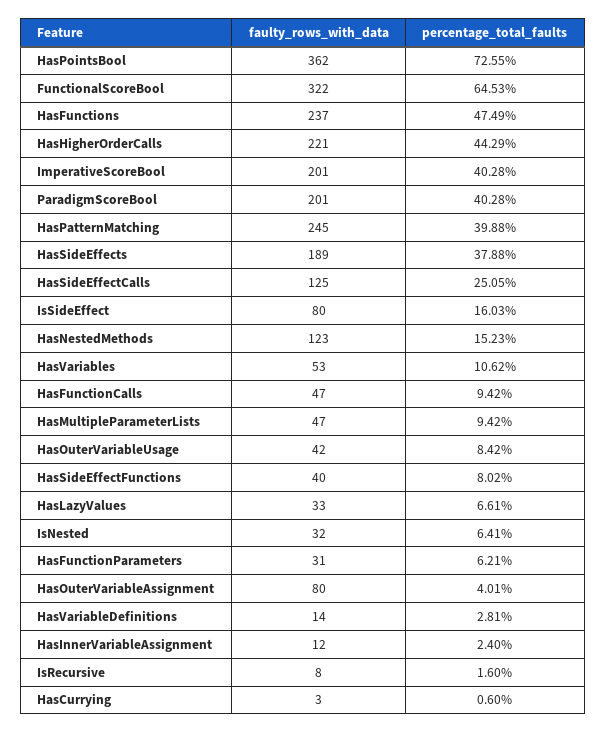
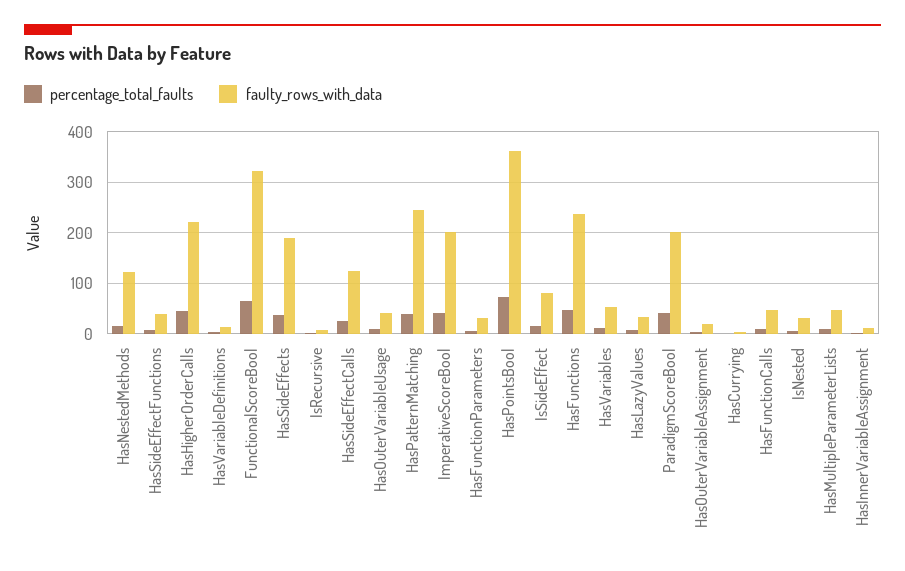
faulty_rows_with_data, HasOuterVariableAssignment: 80 -> 20

